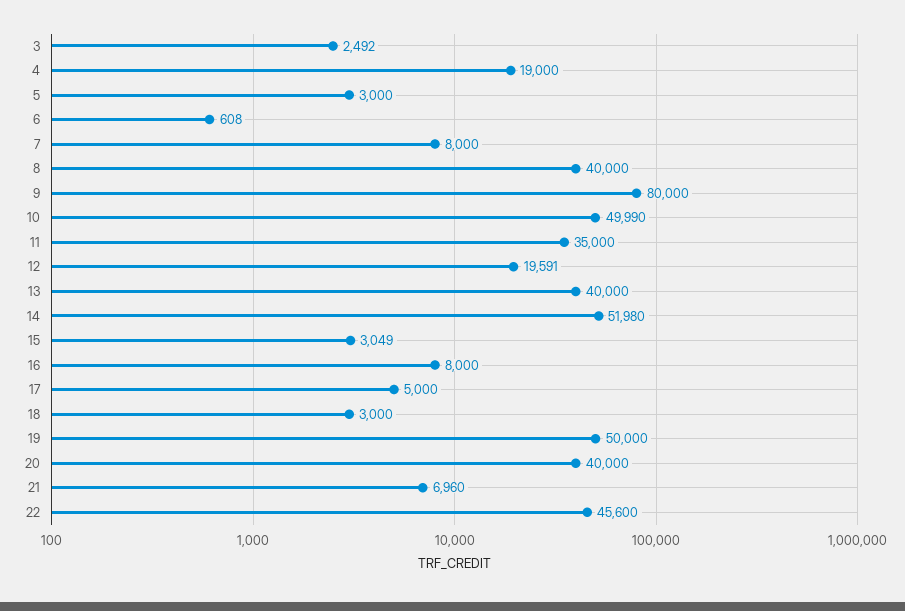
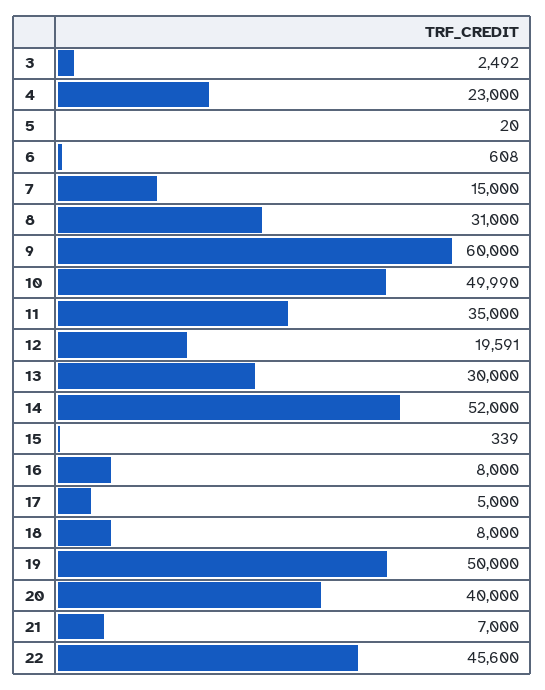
4: 19000 -> 23000
5: 3000 -> 20
7: 8000 -> 15000
8: 40000 -> 31000
9: 80000 -> 60000
13: 40000 -> 30000
14: 51980 -> 52000
15: 3049 -> 339
18: 3000 -> 8000
21: 6960 -> 7000

